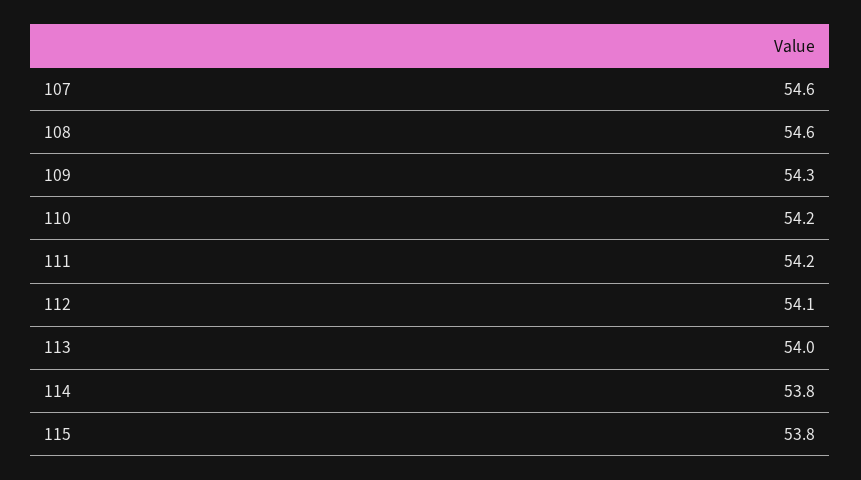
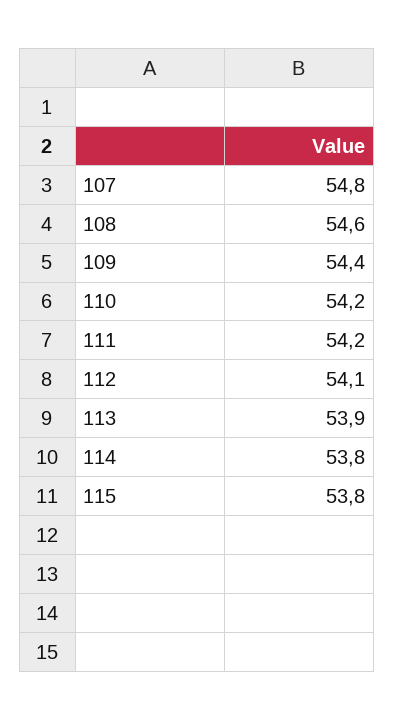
107: 54.6 -> 54.8
109: 54.3 -> 54.4
113: 54 -> 53.9

